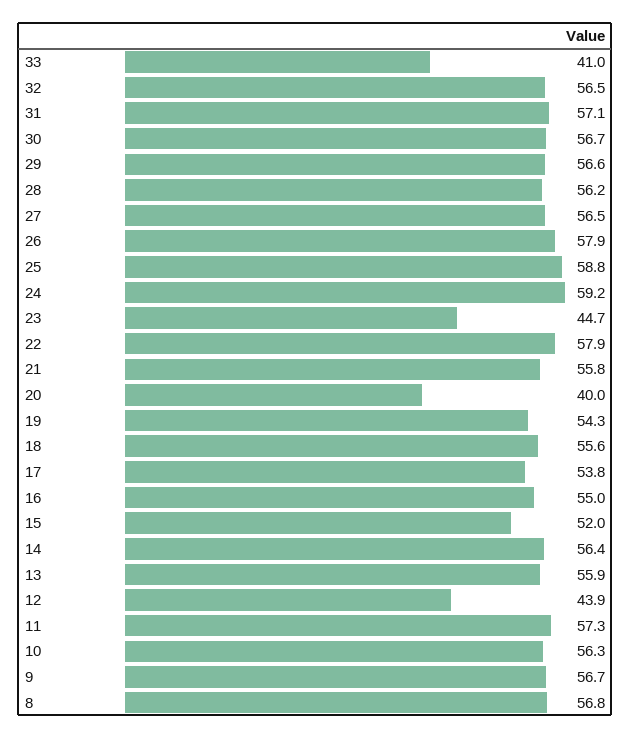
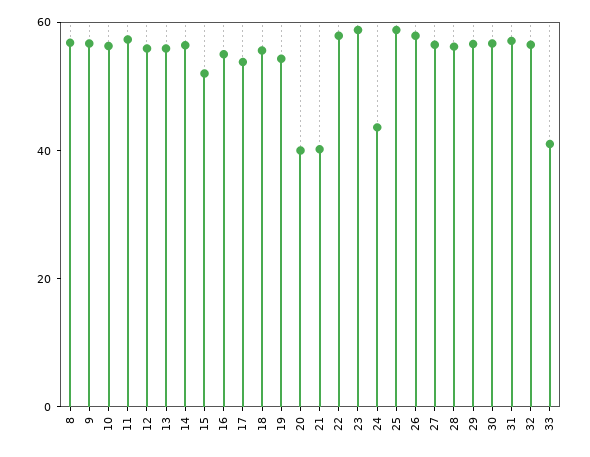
24: 59.2 -> 45
23: 44.7 -> 60
21: 55.8 -> 40
12: 43.9 -> 55

